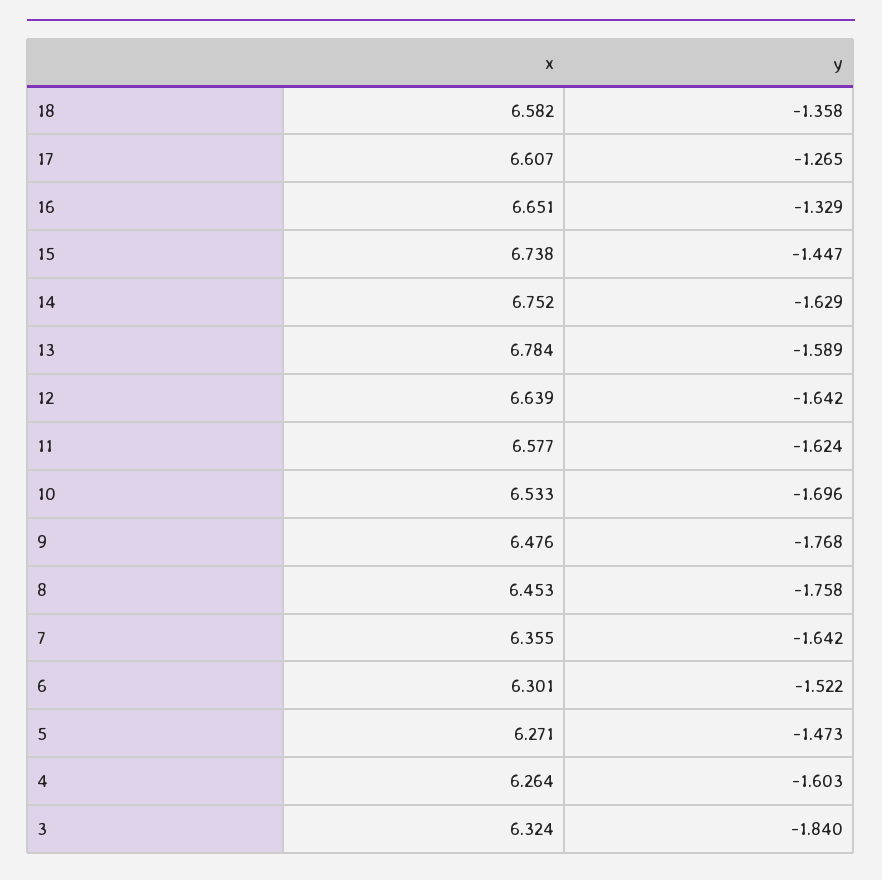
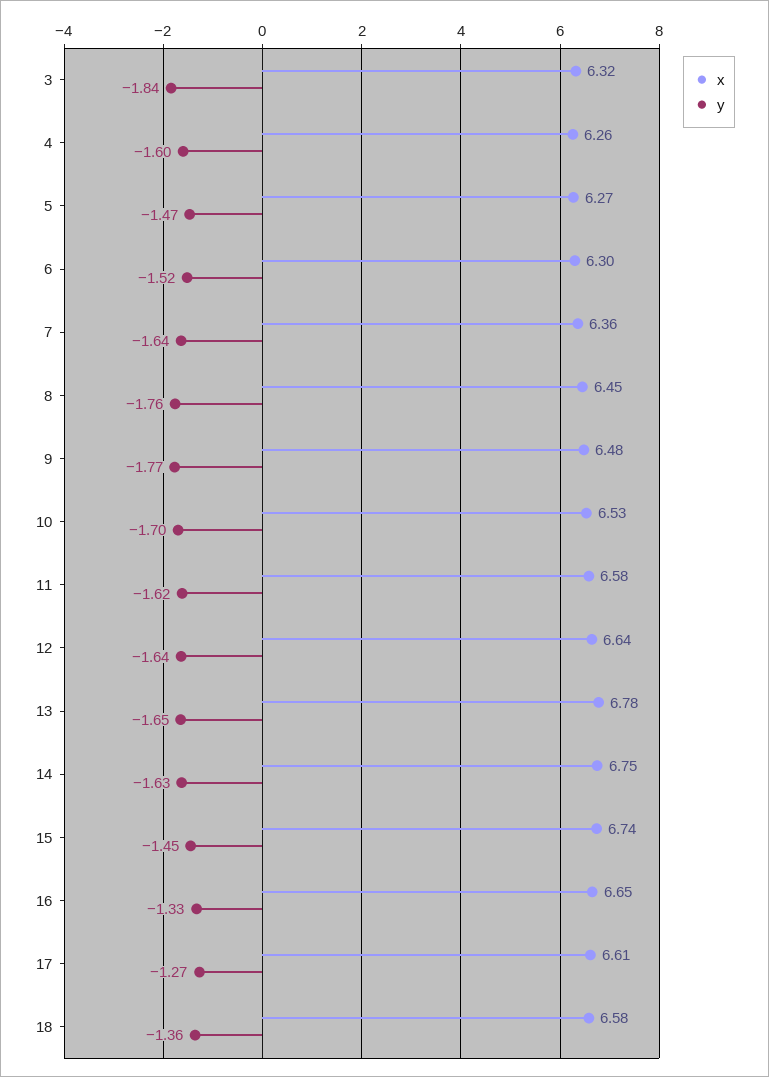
y, 13: -1.589 -> -1.65

